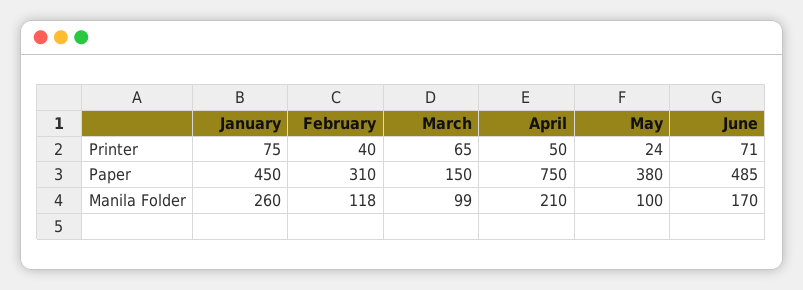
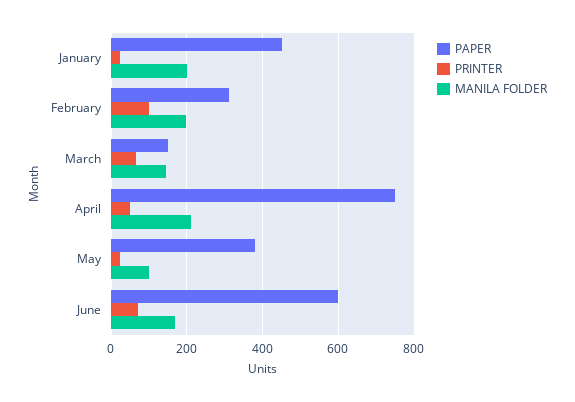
Printer, January: 75 -> 20
Printer, February: 40 -> 100
Paper, June: 485 -> 600
Manila Folder, January: 260 -> 200
Manila Folder, February: 118 -> 200
Manila Folder, March: 99 -> 140

